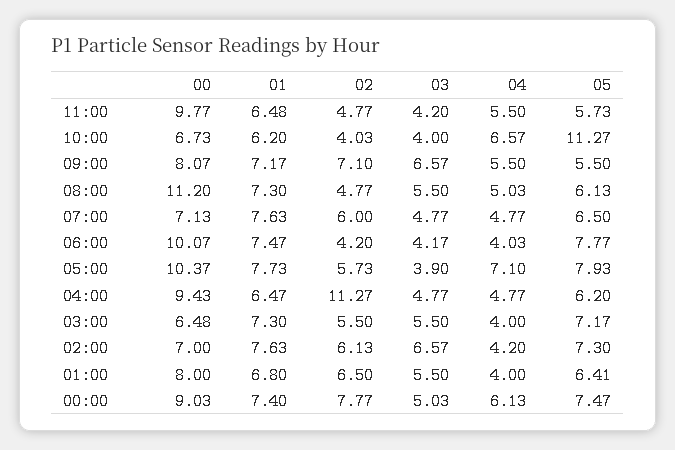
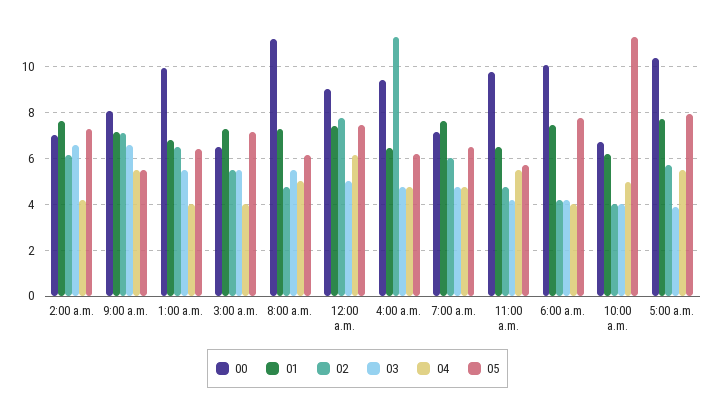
04, 10:00: 6.57 -> 5
04, 05:00: 7.1 -> 5.5
00, 01:00: 8 -> 10

